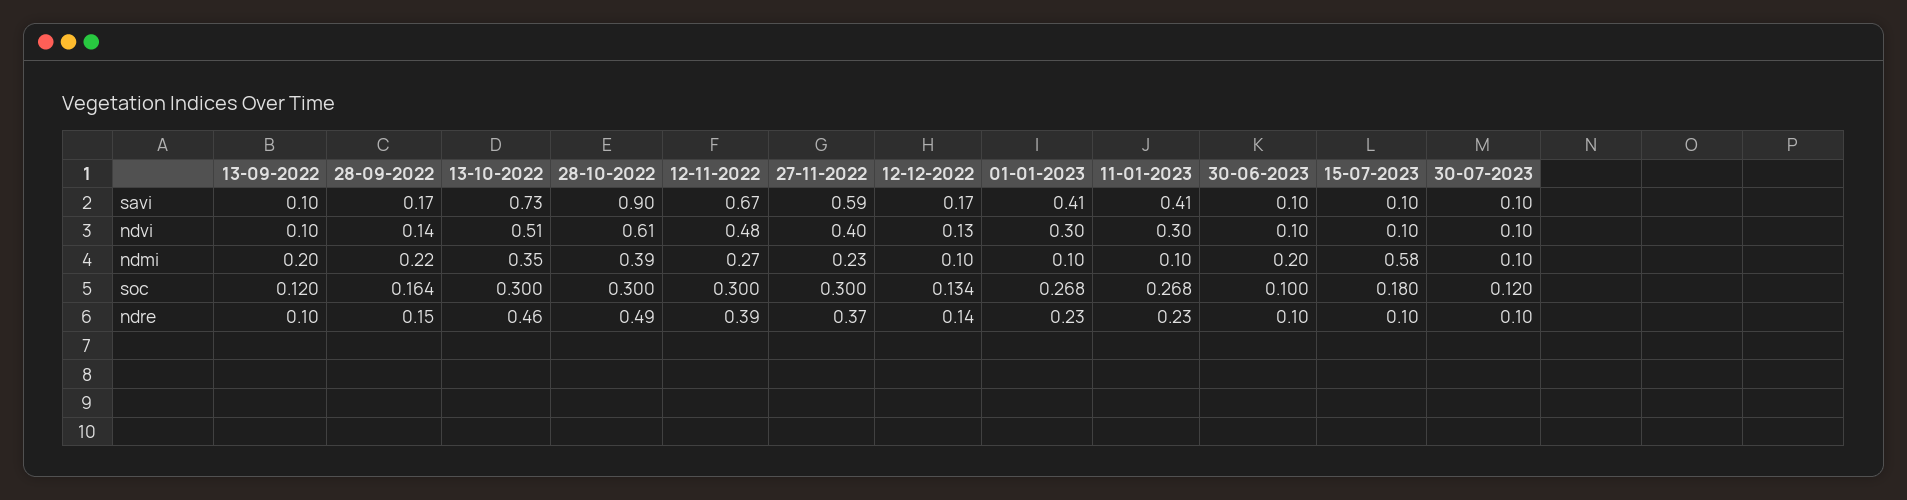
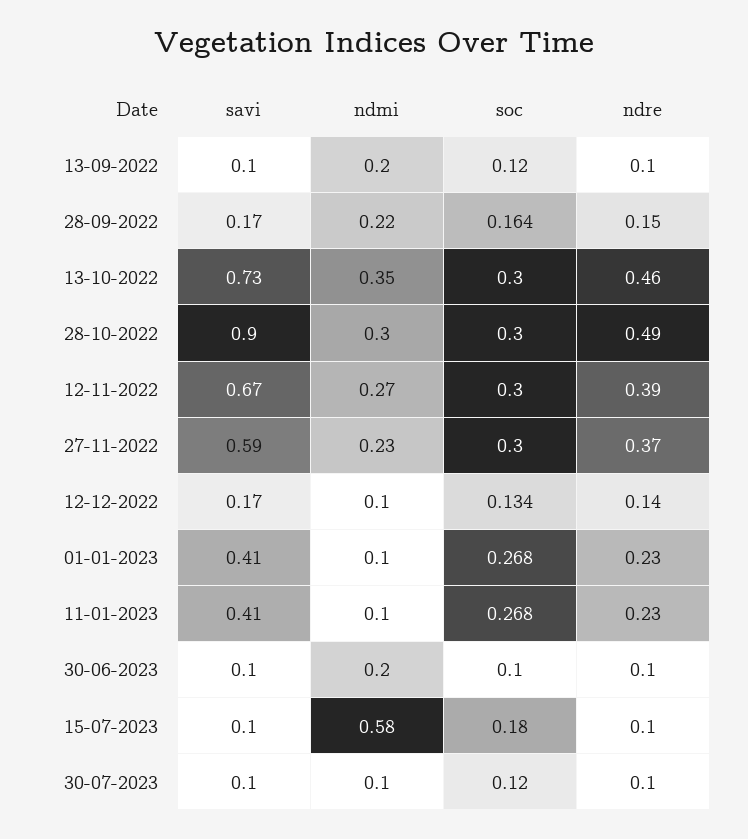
13-09-2022, ndvi: 0.1 -> none
28-09-2022, ndvi: 0.14 -> none
13-10-2022, ndvi: 0.51 -> none
28-10-2022, ndvi: 0.61 -> none
12-11-2022, ndvi: 0.48 -> none
27-11-2022, ndvi: 0.4 -> none
12-12-2022, ndvi: 0.13 -> none
01-01-2023, ndvi: 0.3 -> none
11-01-2023, ndvi: 0.3 -> none
30-06-2023, ndvi: 0.1 -> none
15-07-2023, ndvi: 0.1 -> none
30-07-2023, ndvi: 0.1 -> none
28-10-2022, ndmi: 0.39 -> 0.3

